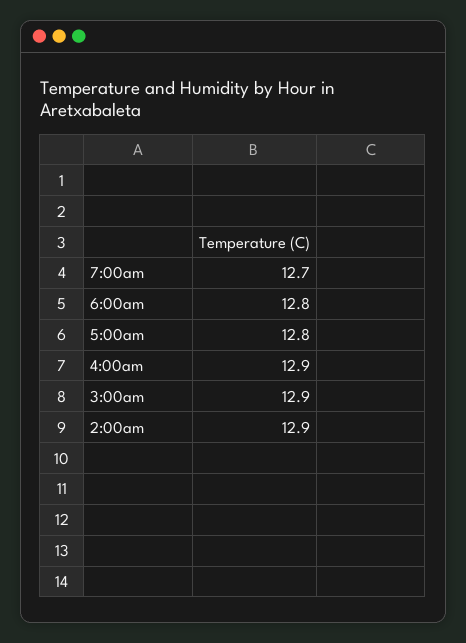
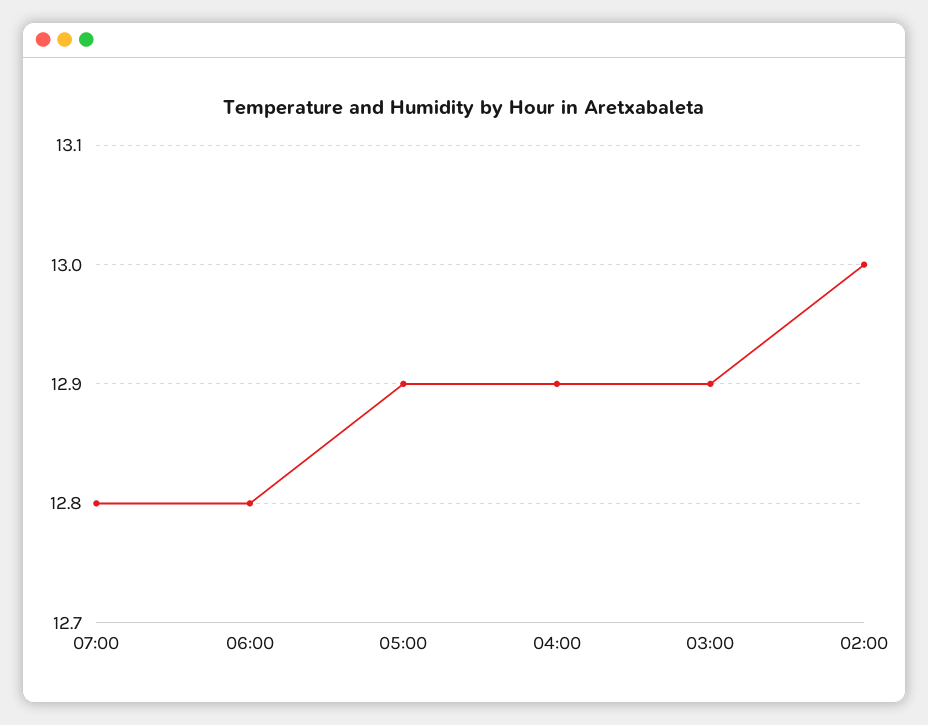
7:00am: 12.7 -> 12.8
5:00am: 12.8 -> 12.9
2:00am: 12.9 -> 13

